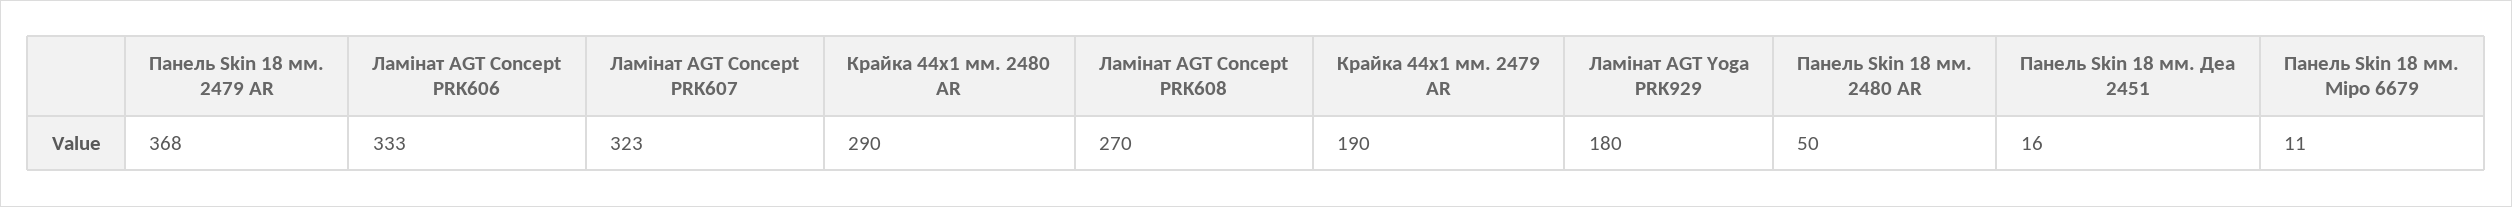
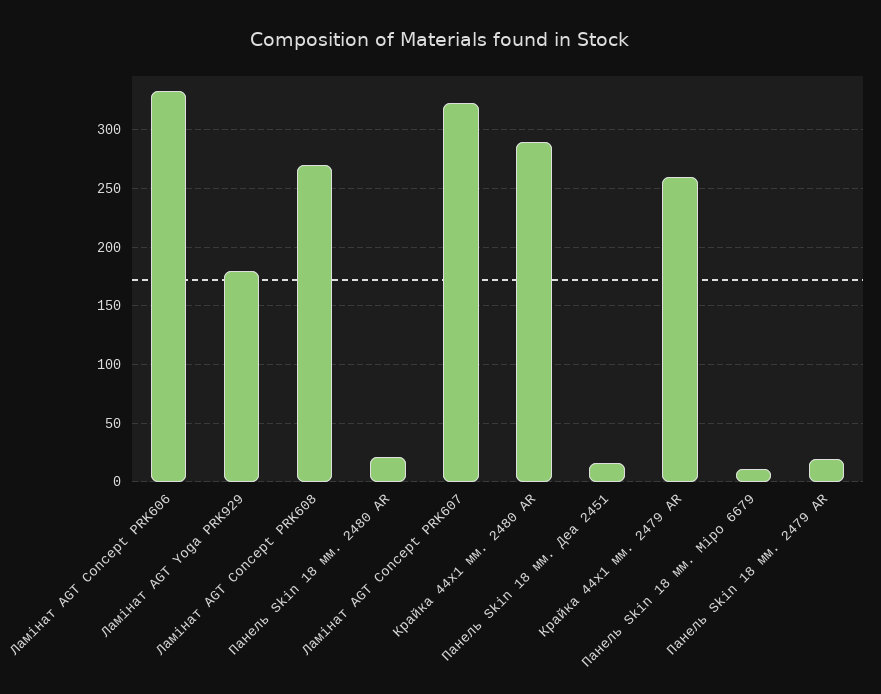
Панель Skin 18 мм. 2479 AR: 368 -> 20
Крайка 44x1 мм. 2479 AR: 190 -> 260
Панель Skin 18 мм. 2480 AR: 50 -> 20

